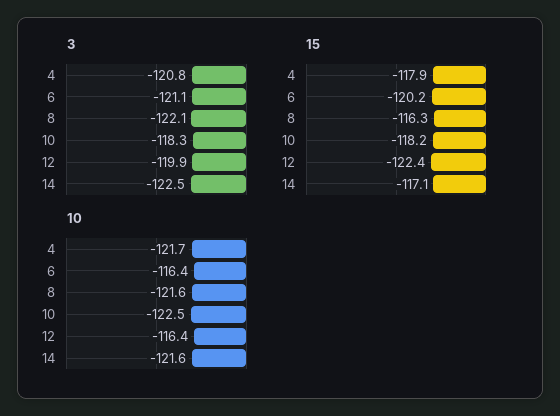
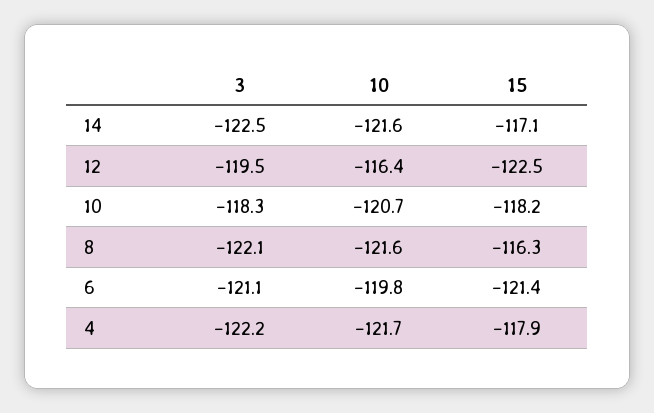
3, 4: -120.8 -> -122.2
3, 12: -119.9 -> -119.5
15, 6: -120.2 -> -121.4
15, 12: -122.4 -> -122.5
10, 6: -116.4 -> -119.8
10, 10: -122.5 -> -120.7

